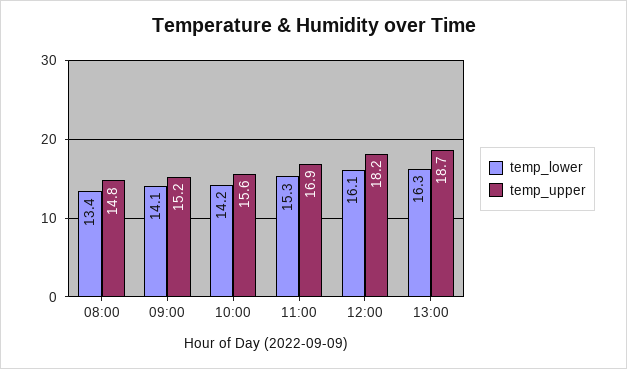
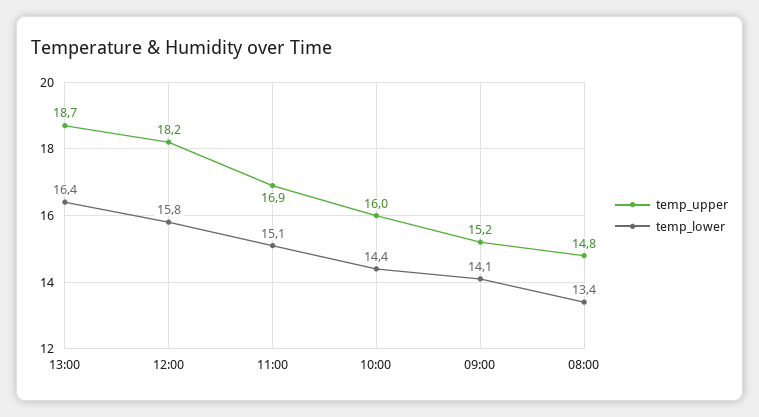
temp_lower, 10:00: 14.2 -> 14.4
temp_upper, 10:00: 15.6 -> 16
temp_lower, 11:00: 15.3 -> 15.1
temp_lower, 12:00: 16.1 -> 15.8
temp_lower, 13:00: 16.3 -> 16.4

